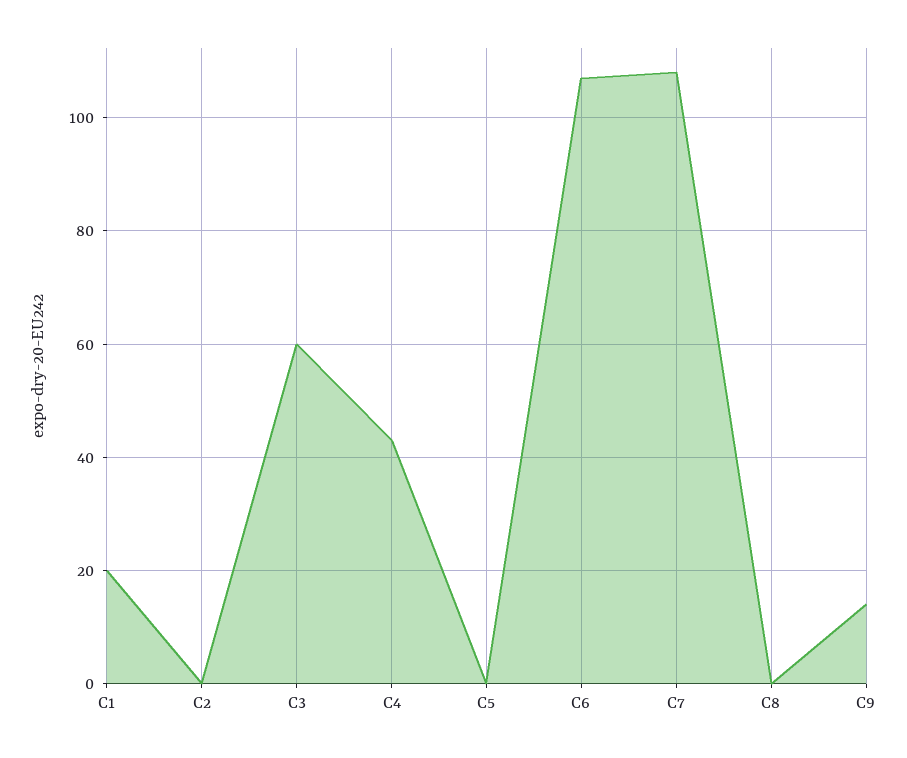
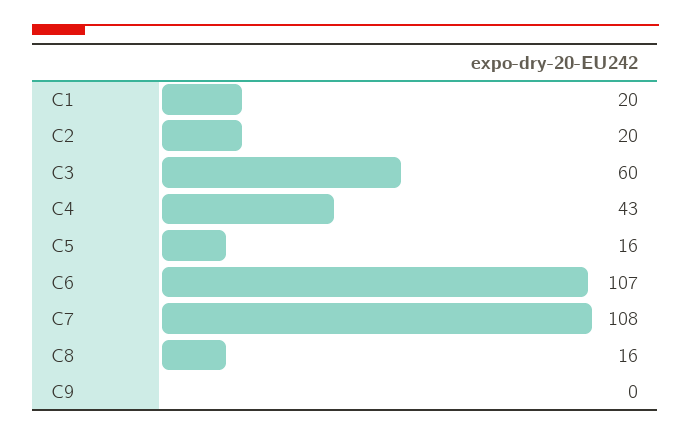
C2: 0 -> 20
C5: 0 -> 16
C8: 0 -> 16
C9: 15 -> 0

